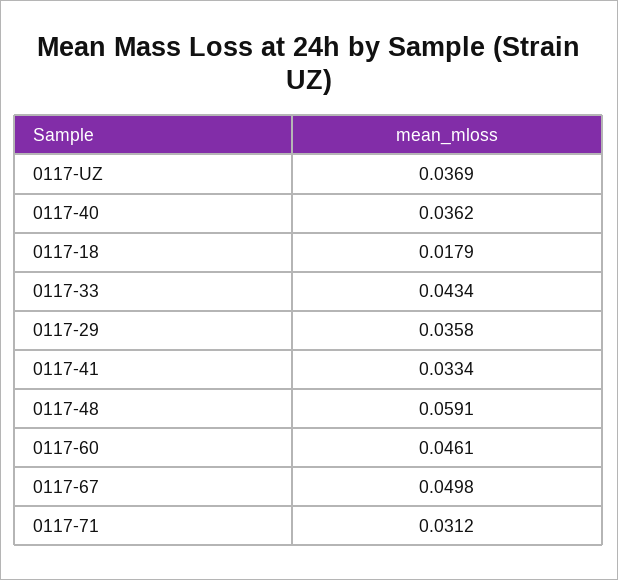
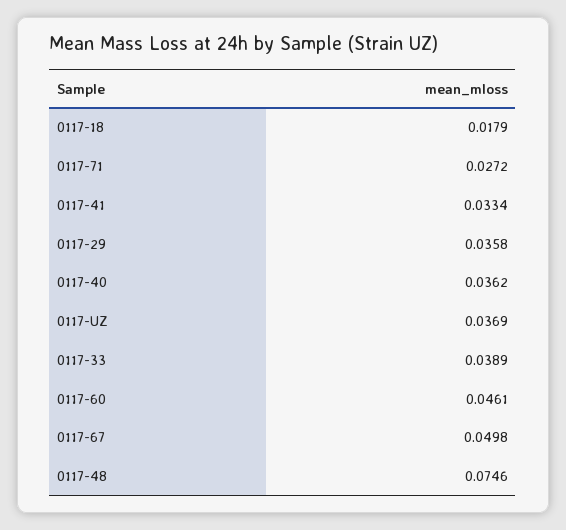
0117-33: 0.0434 -> 0.0389
0117-48: 0.0591 -> 0.0746
0117-71: 0.0312 -> 0.0272

